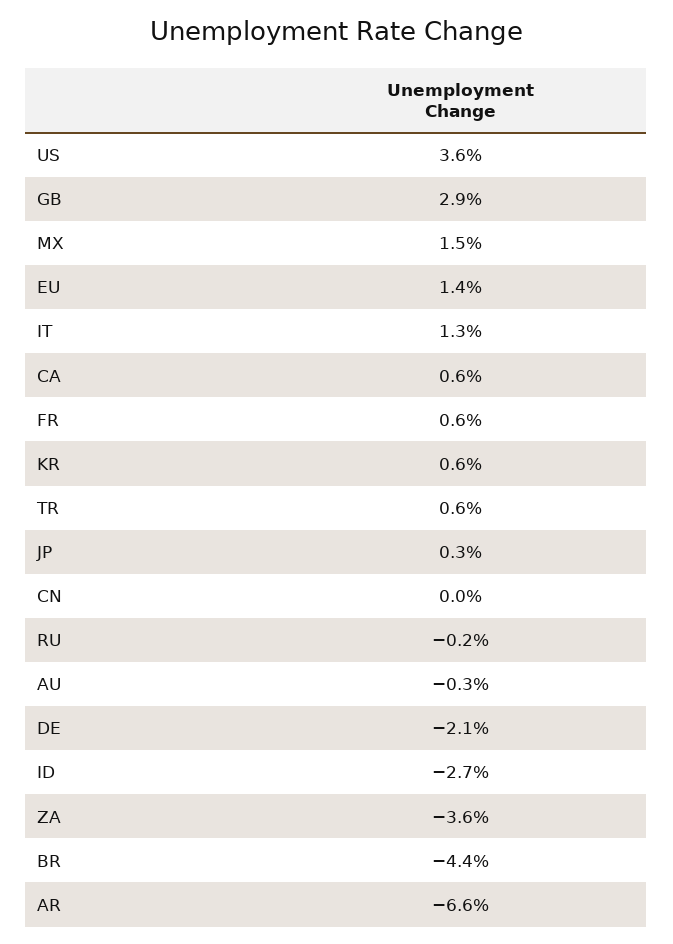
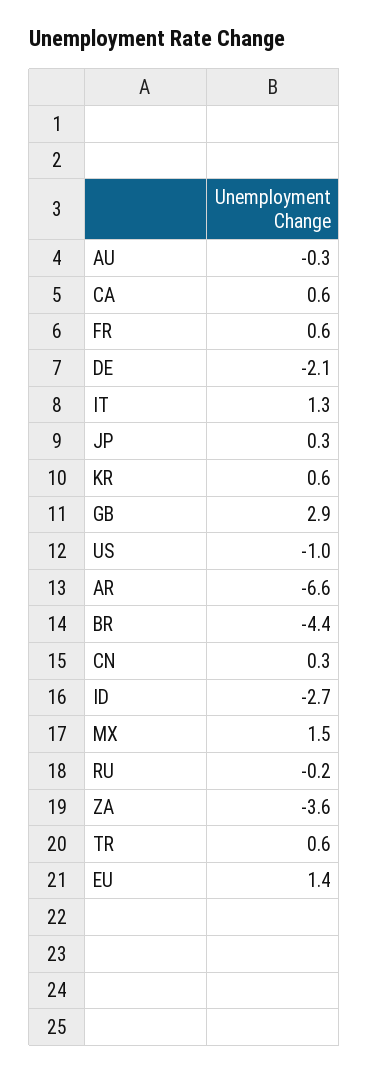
US: 3.6 -> -1
CN: 0 -> 0.3

